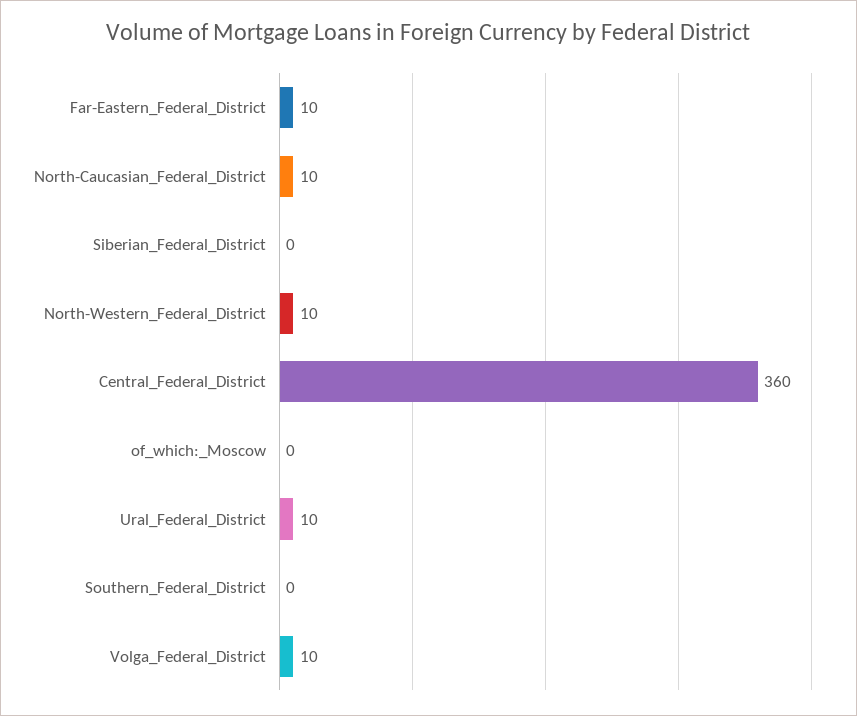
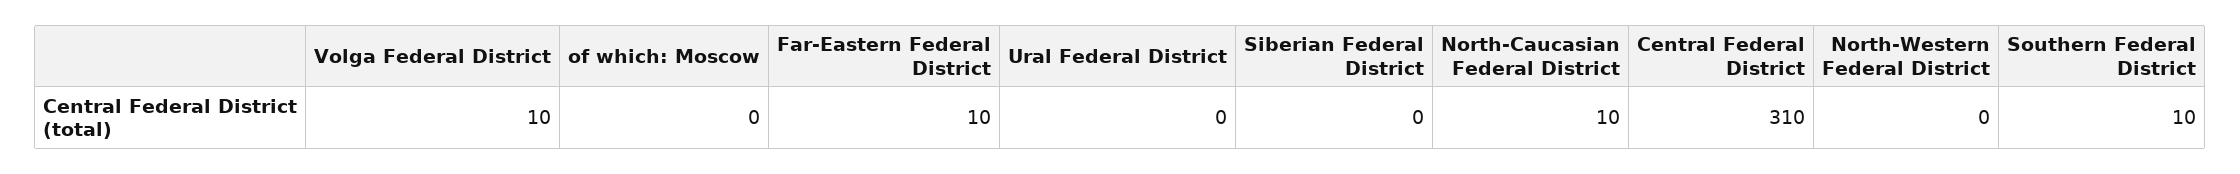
North-Western_Federal_District: 10 -> 0
Central_Federal_District: 360 -> 310
Ural_Federal_District: 10 -> 0
Southern_Federal_District: 0 -> 10

